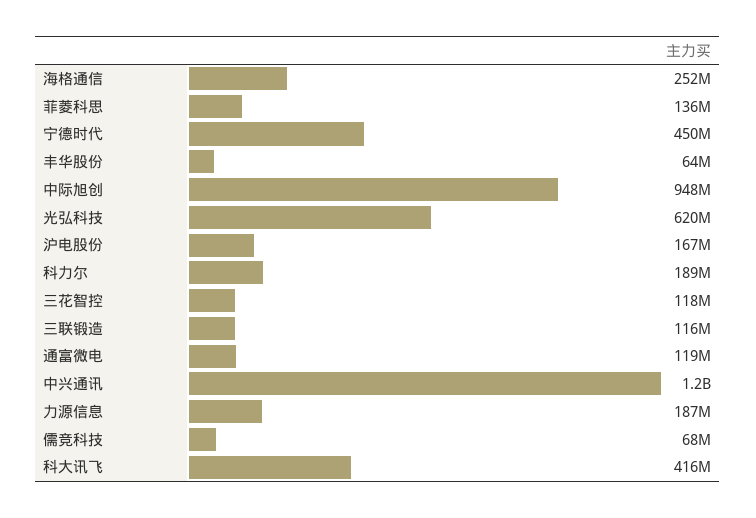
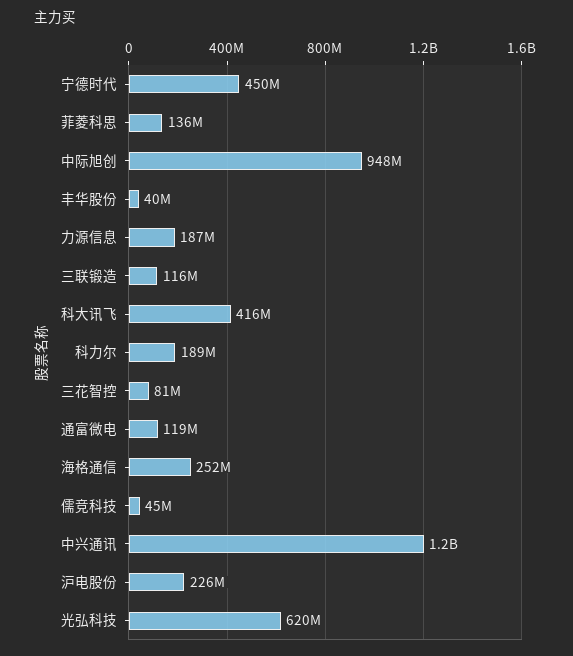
丰华股份: 64000000 -> 40000000
沪电股份: 167000000 -> 226000000
三花智控: 118000000 -> 81000000
儒竞科技: 68000000 -> 45000000

